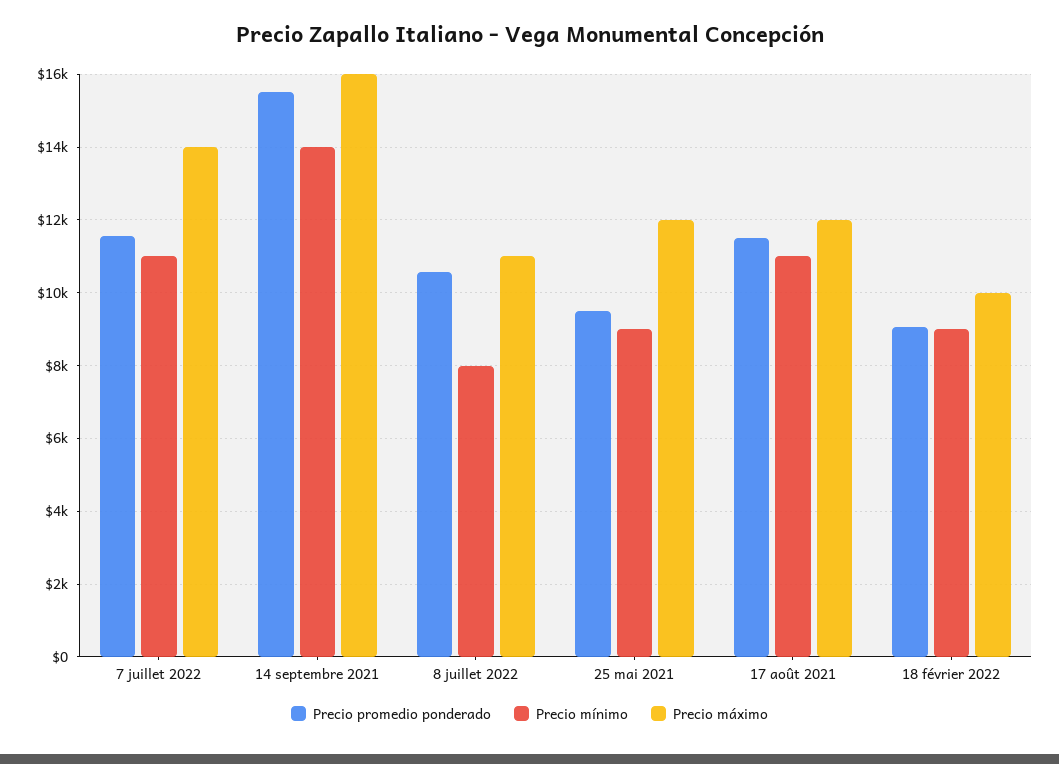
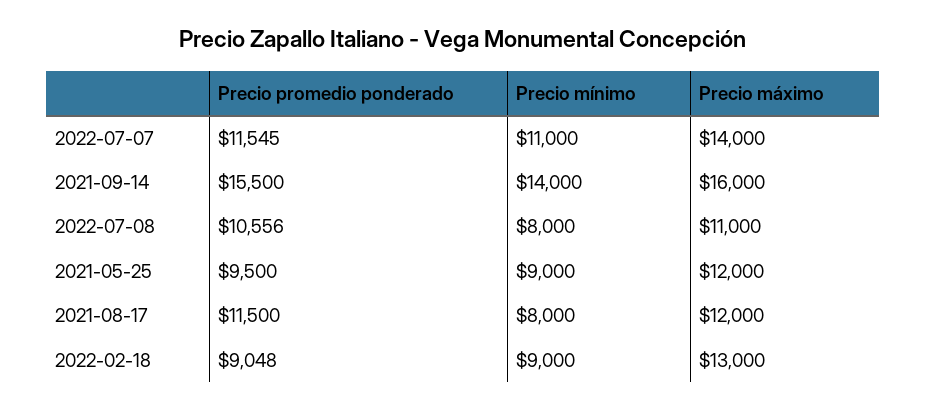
Precio mínimo, 17 août 2021: 11000 -> 8000
Precio máximo, 18 février 2022: 10000 -> 13000

